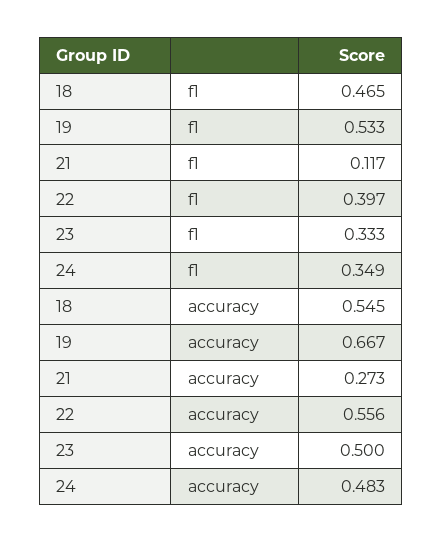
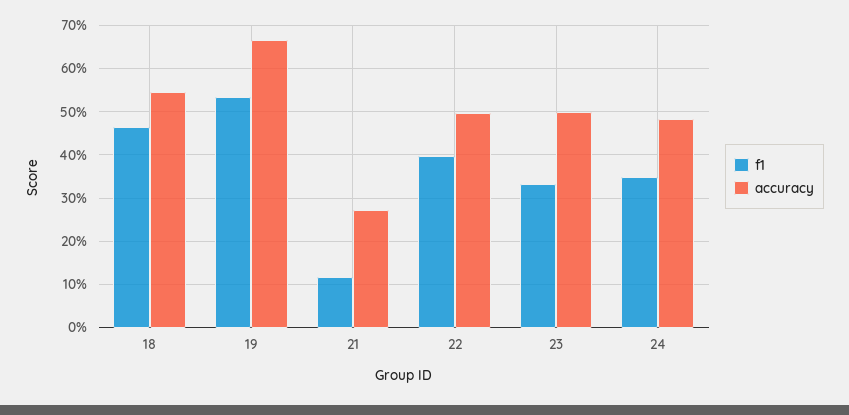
accuracy, 22: 0.556 -> 0.5

